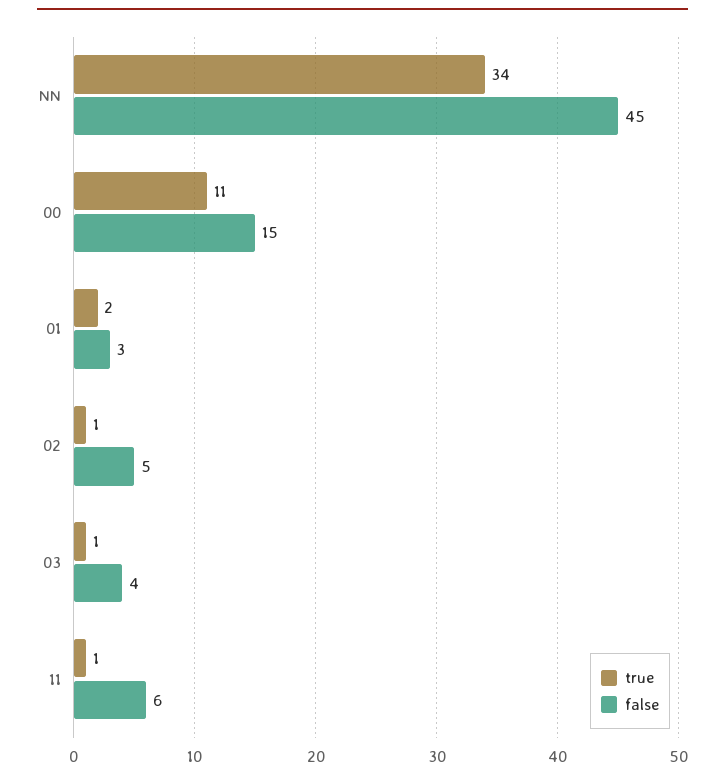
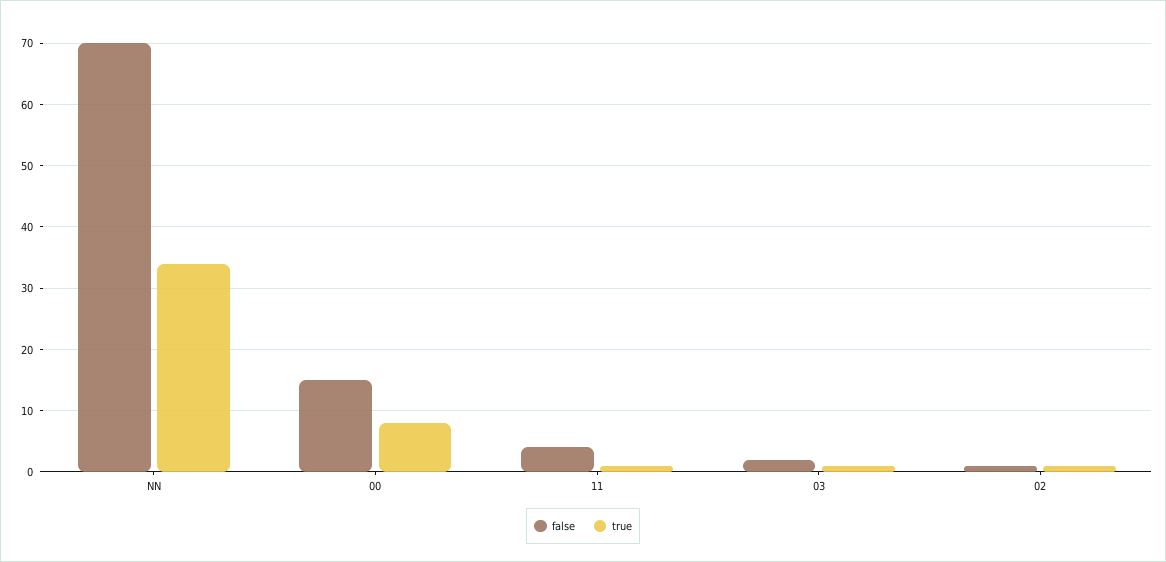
false, NN: 45 -> 70
true, 00: 11 -> 8
true, 01: 2 -> none
false, 01: 3 -> none
false, 02: 5 -> 1
false, 03: 4 -> 2
false, 11: 6 -> 4

